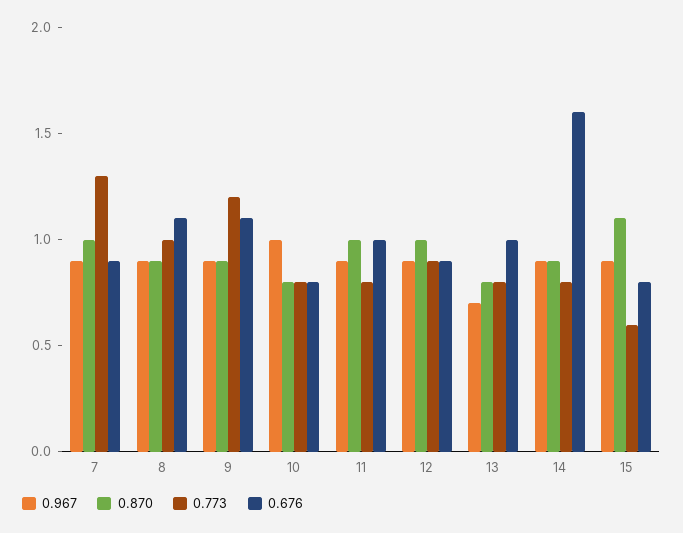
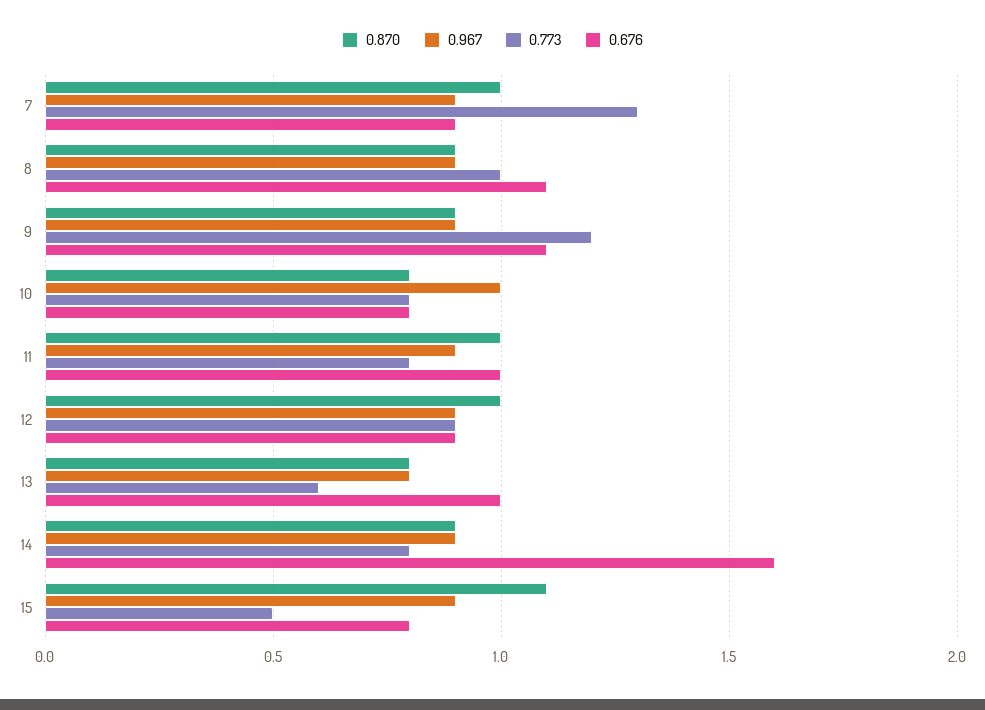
0.967, 13: 0.7 -> 0.8
0.773, 13: 0.8 -> 0.6
0.773, 15: 0.6 -> 0.5

